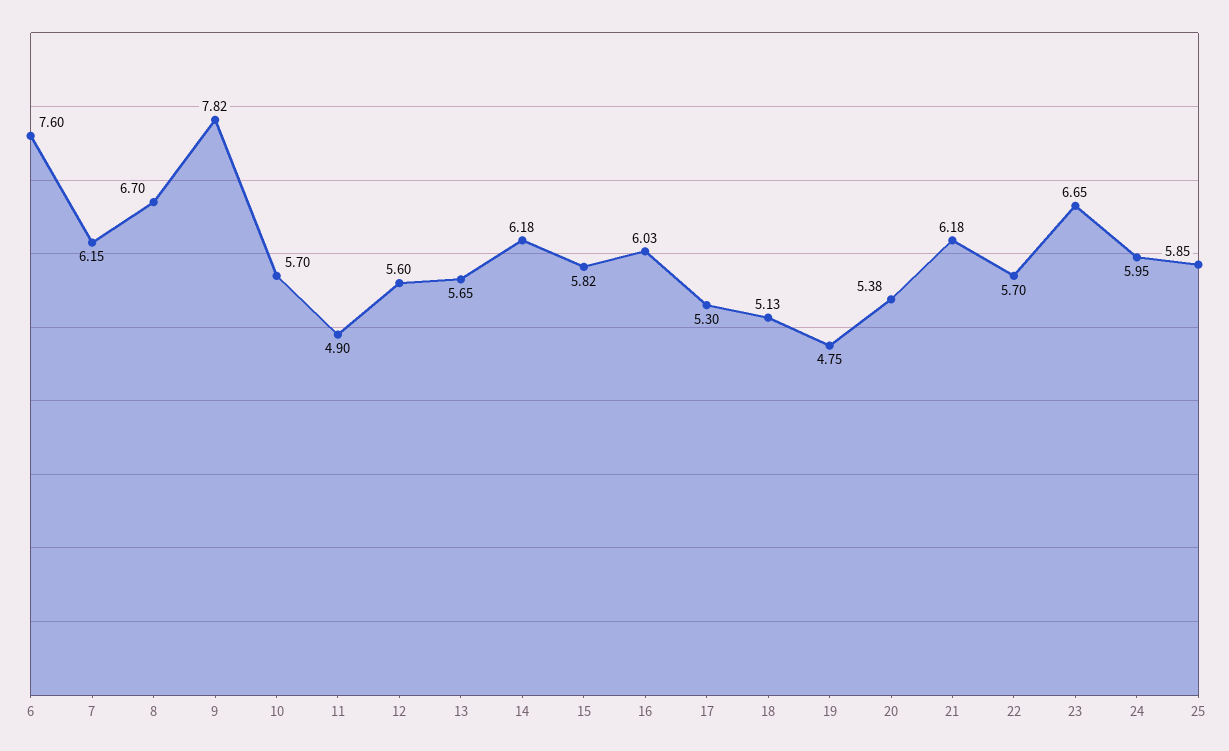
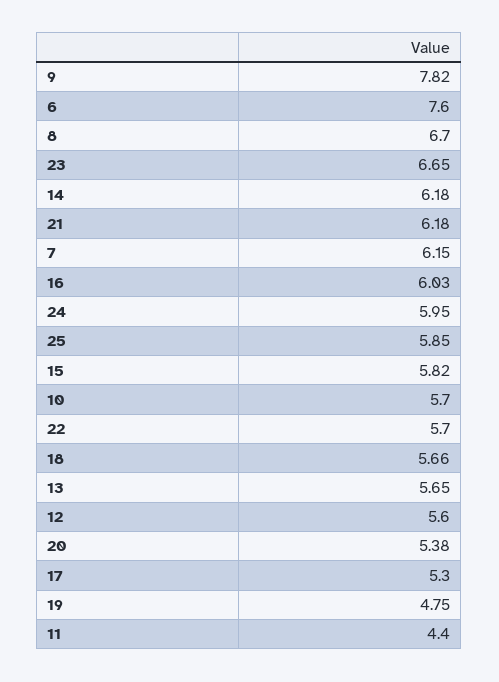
11: 4.9 -> 4.4
18: 5.13 -> 5.66

